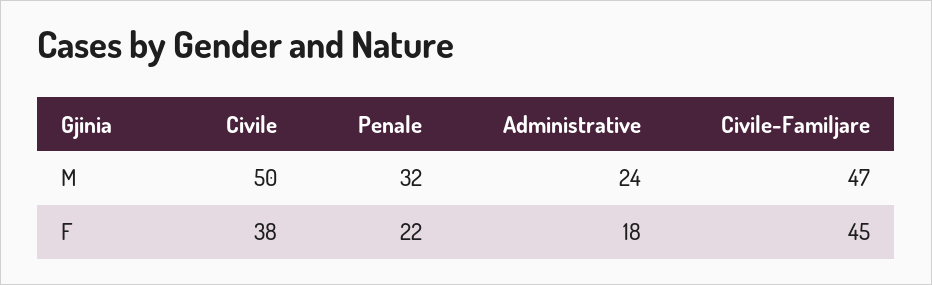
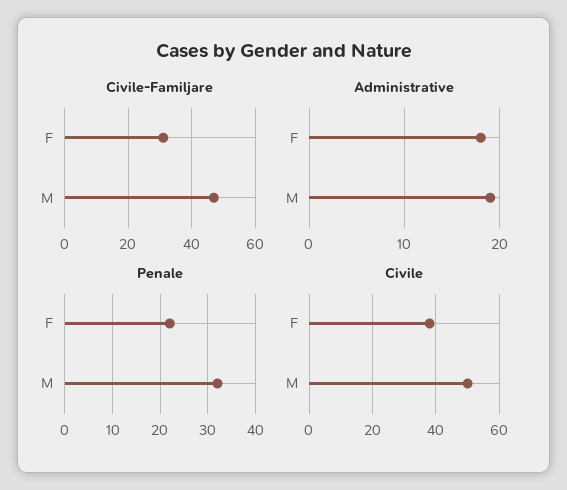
Administrative, M: 24 -> 19
Civile-Familjare, F: 45 -> 30

